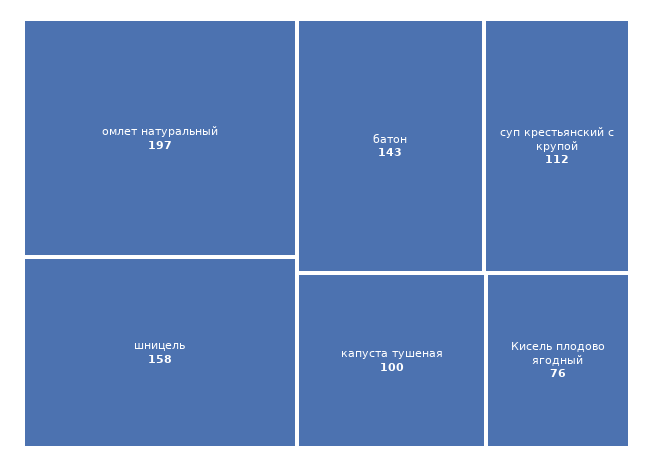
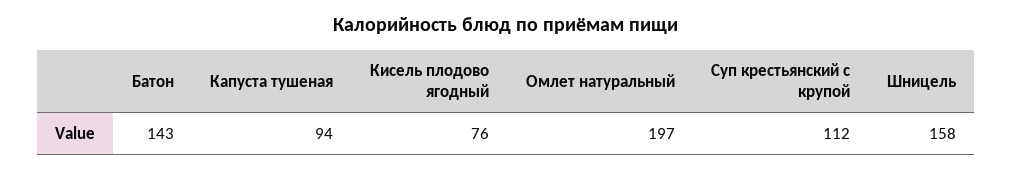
капуста тушеная: 100 -> 94

